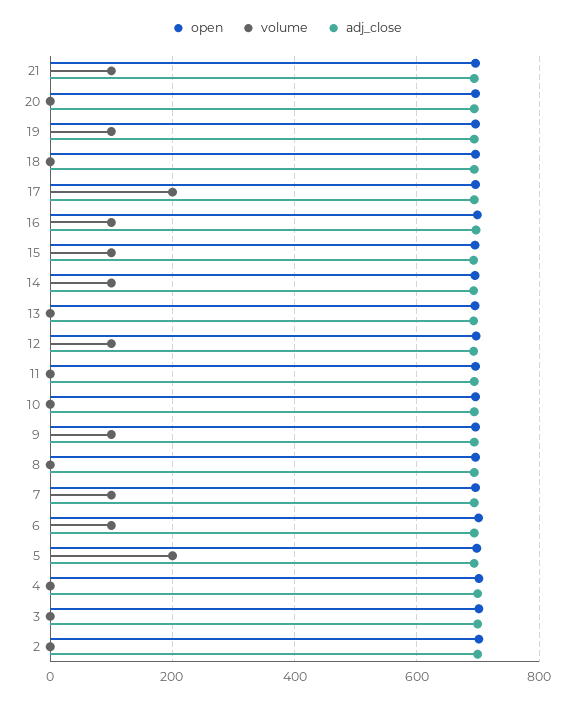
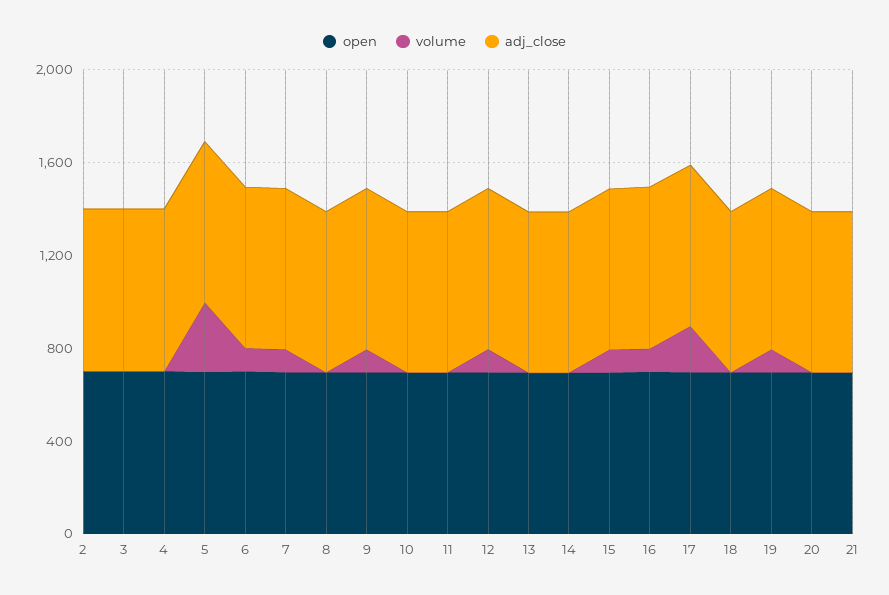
volume, 21: 100 -> 0
volume, 14: 100 -> 0
volume, 5: 200 -> 300

